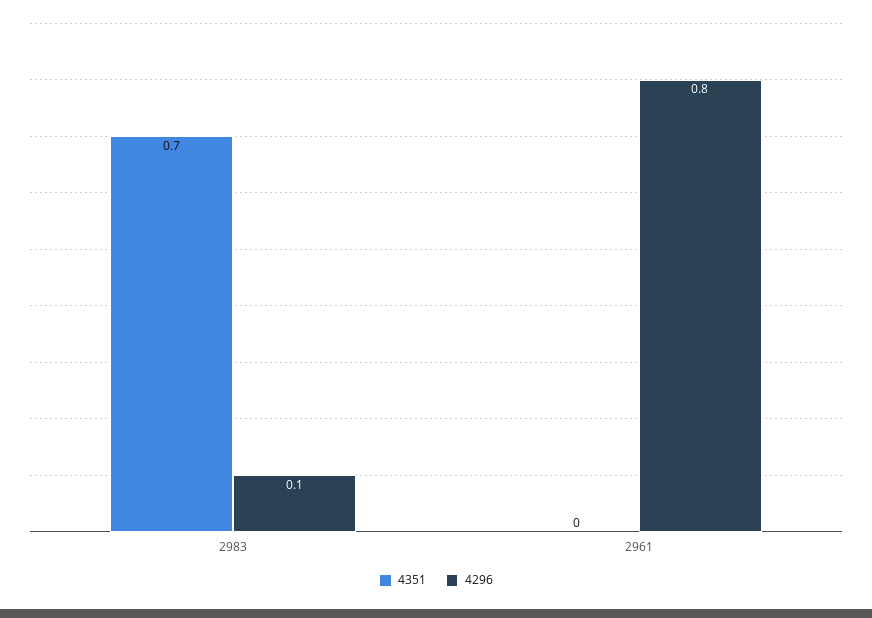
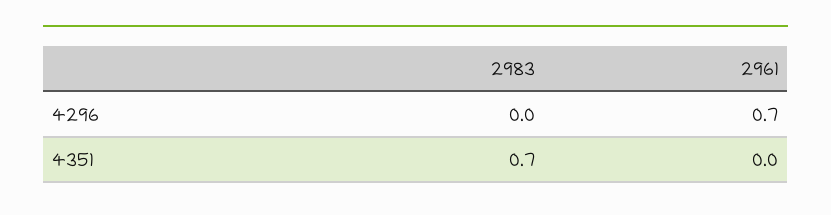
4296, 2983: 0.1 -> 0
4296, 2961: 0.8 -> 0.7

